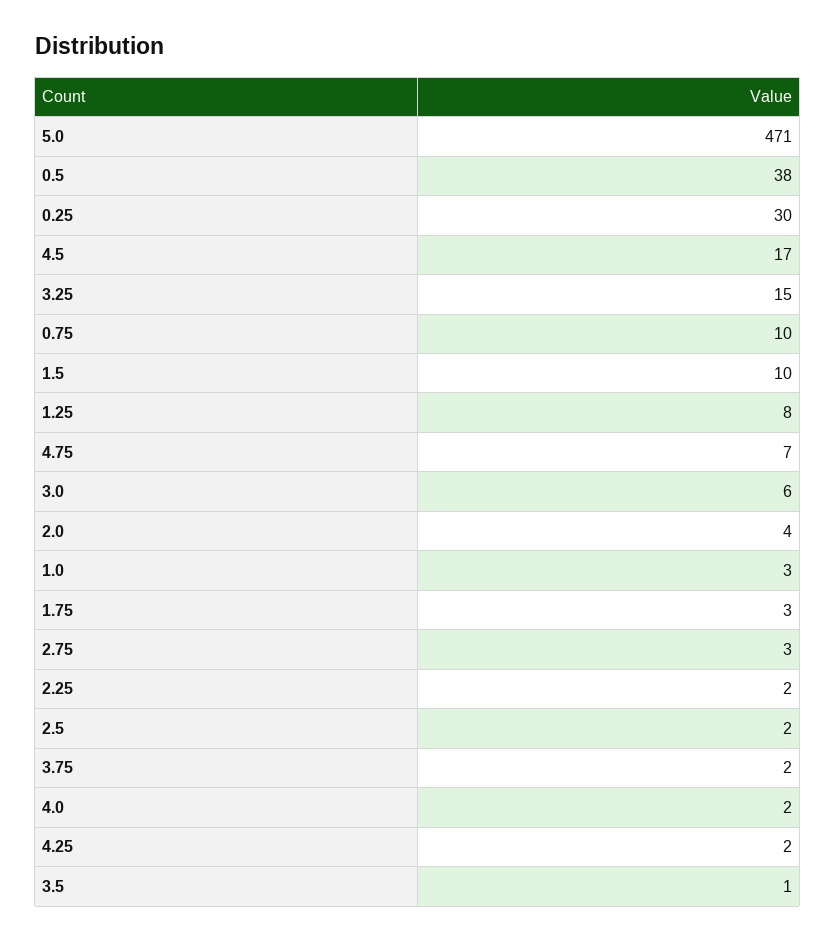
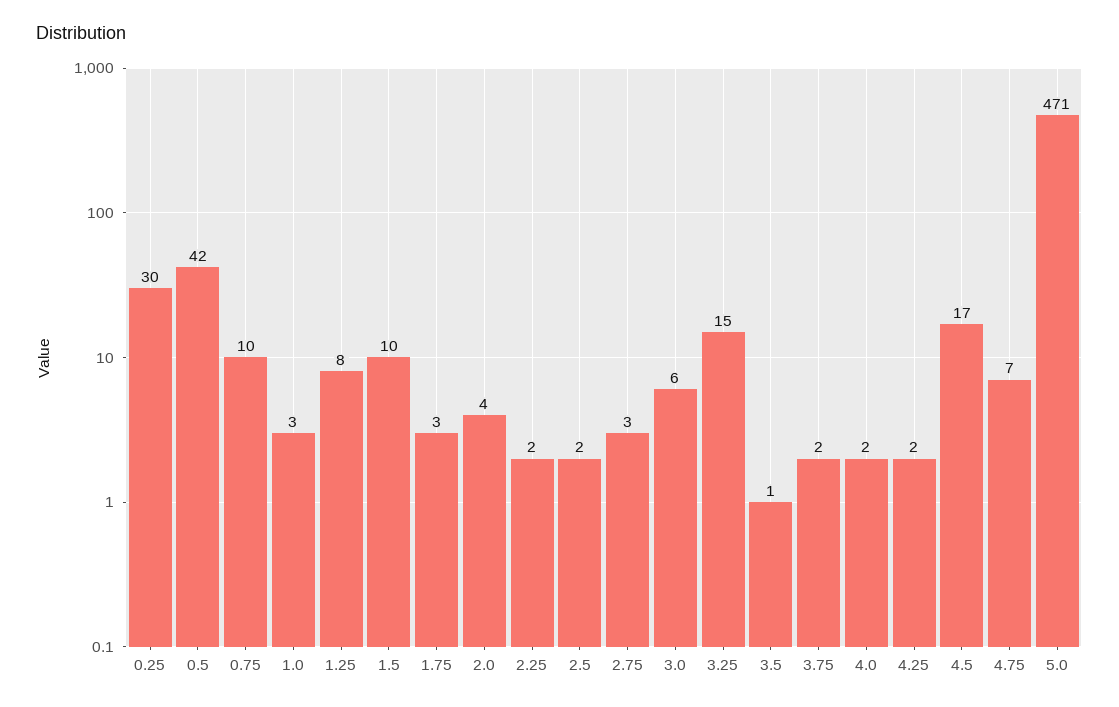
0.5: 38 -> 42

